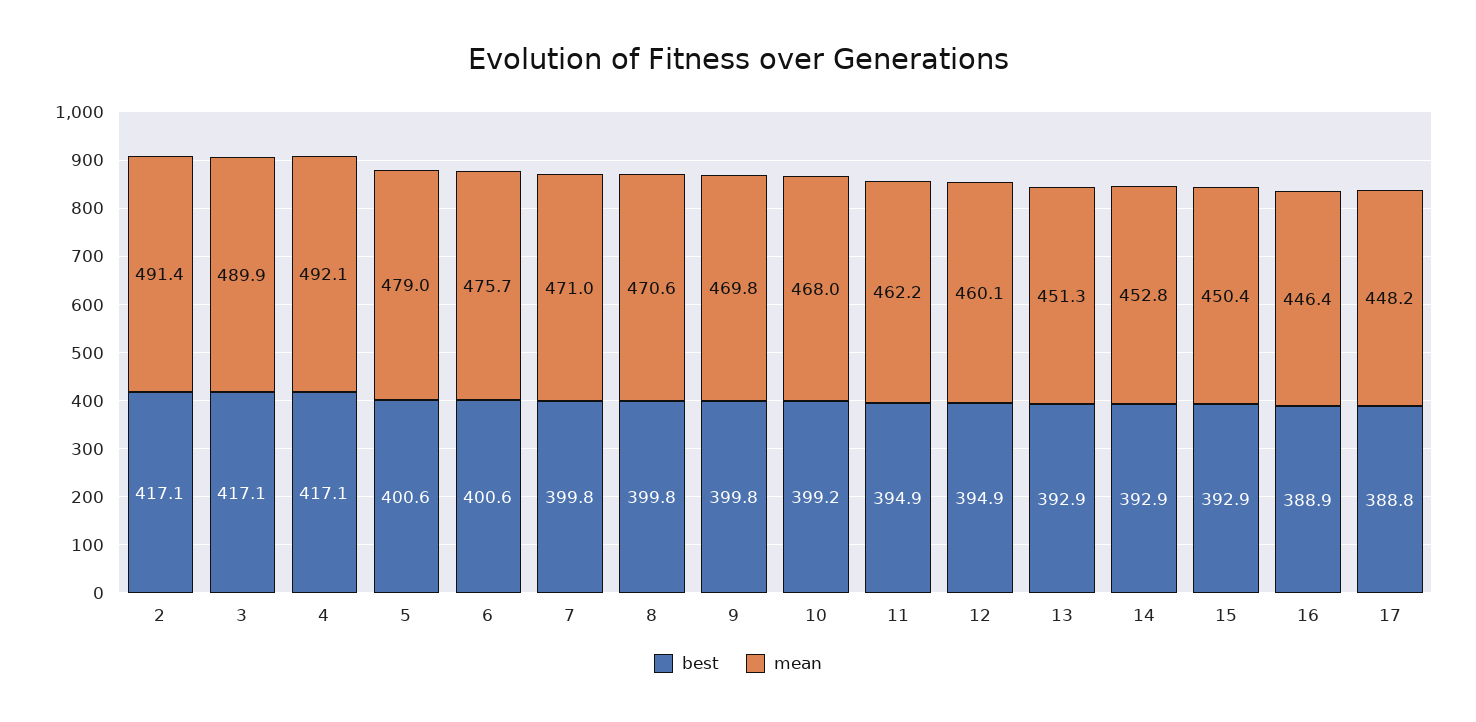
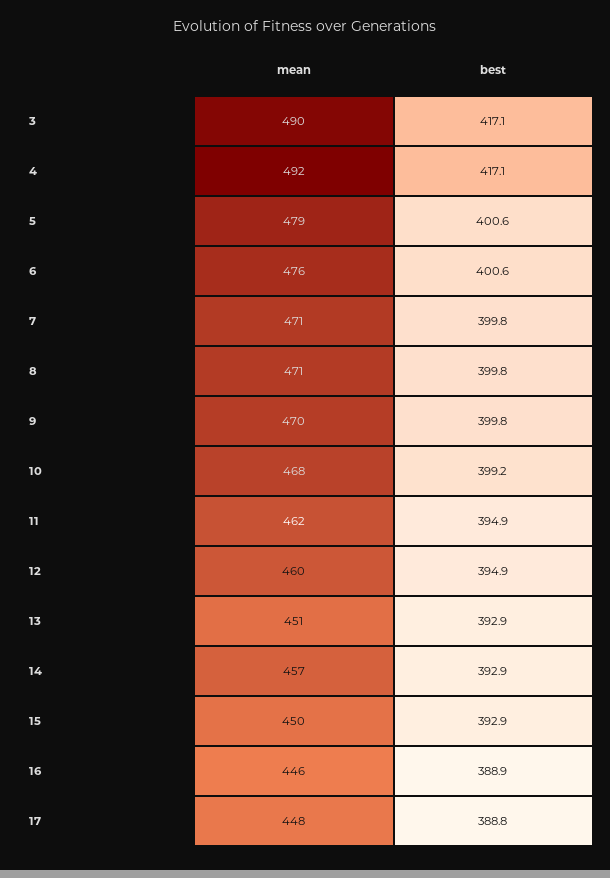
best, 2: 417.1 -> none
mean, 2: 491.4 -> none
mean, 14: 452.8 -> 457

